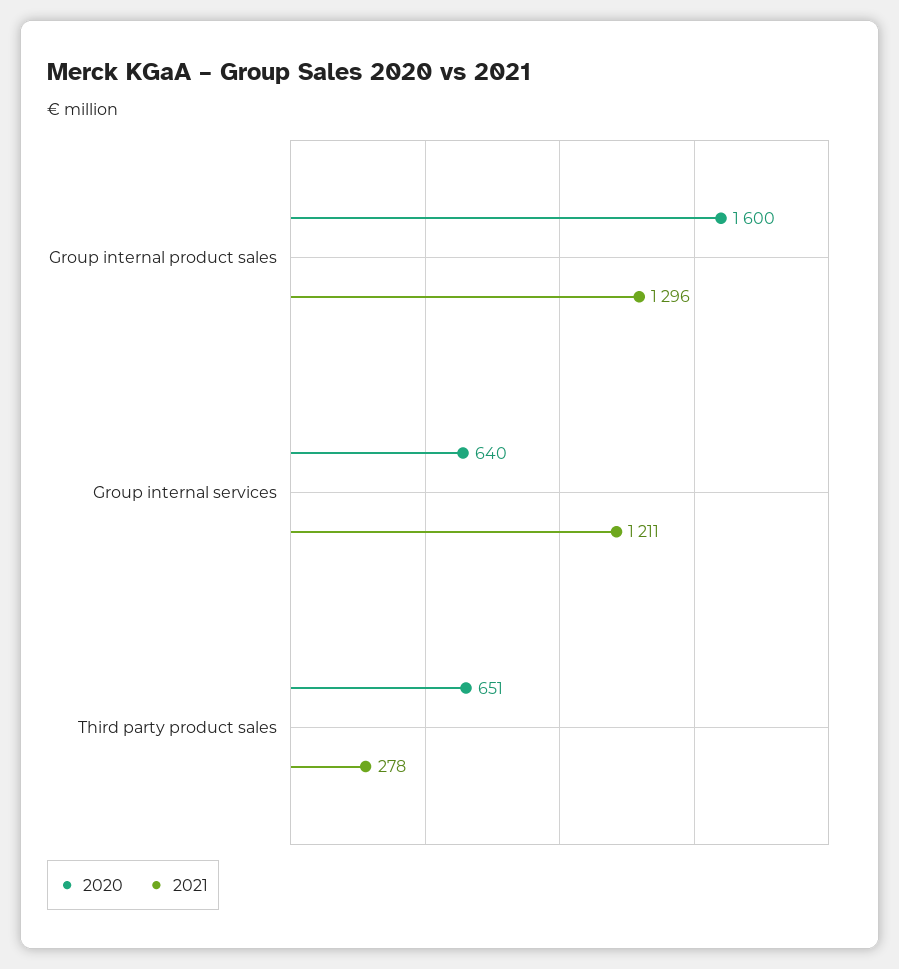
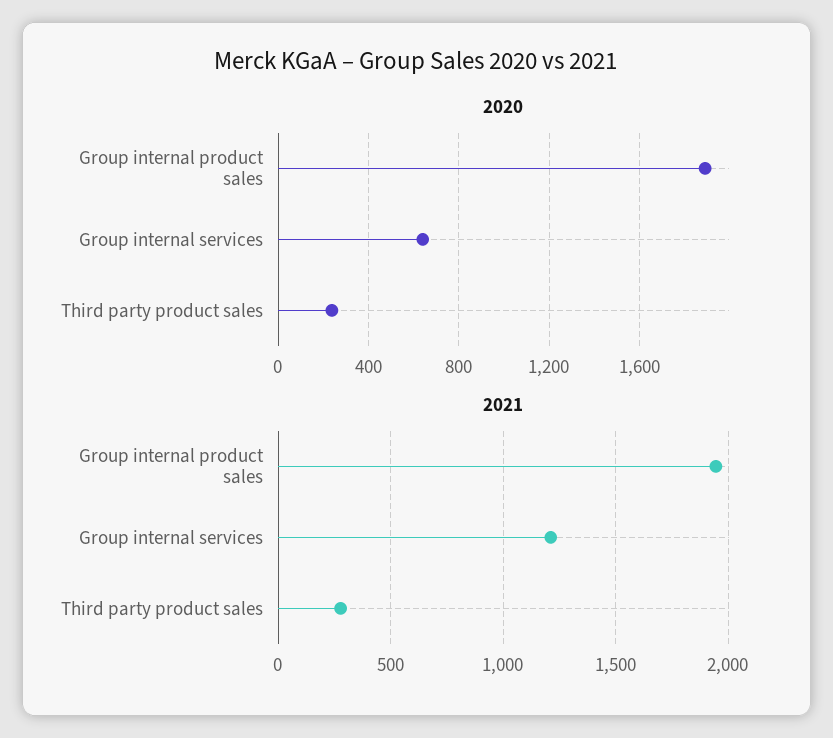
2020, Group internal product sales: 1600 -> 1900
2021, Group internal product sales: 1296 -> 1950
2020, Third party product sales: 651 -> 250

